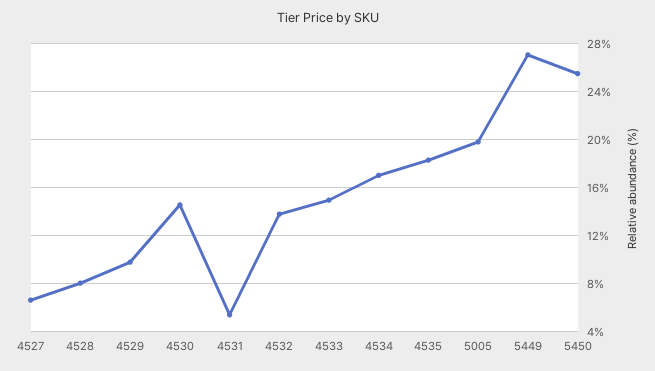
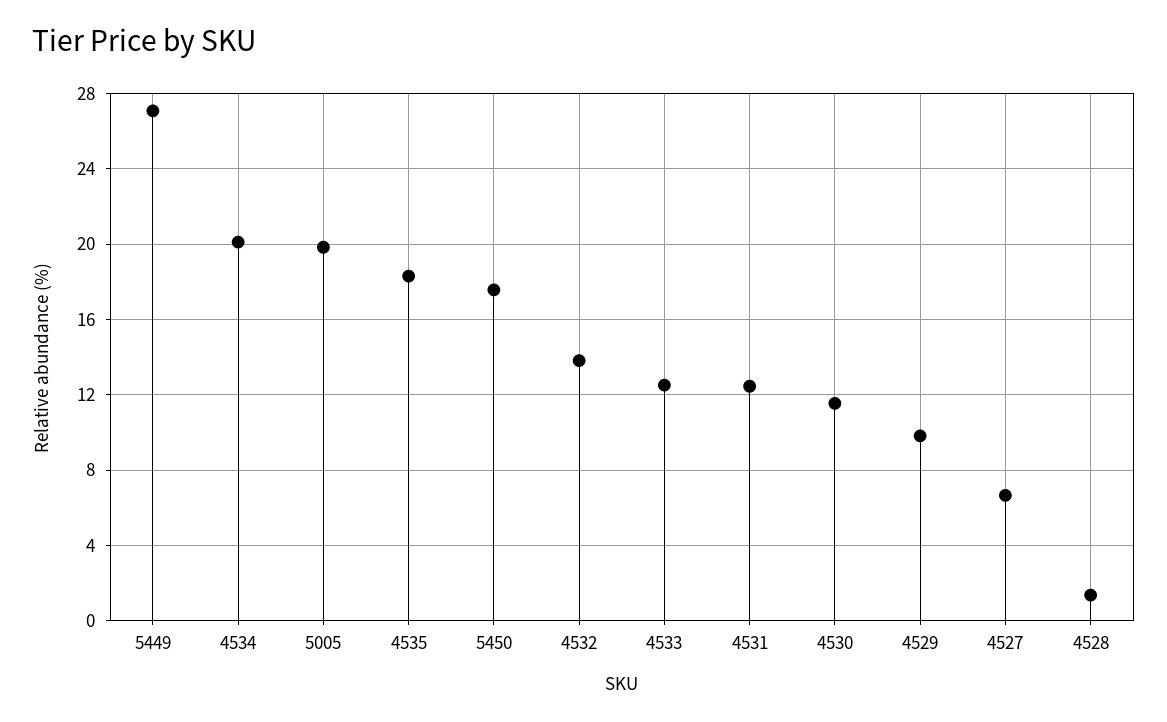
4528: 8 -> 1.5
4530: 14.5 -> 11.5
4531: 5.5 -> 12.5
4533: 15 -> 12.5
4534: 17 -> 20
5450: 25.5 -> 17.5

